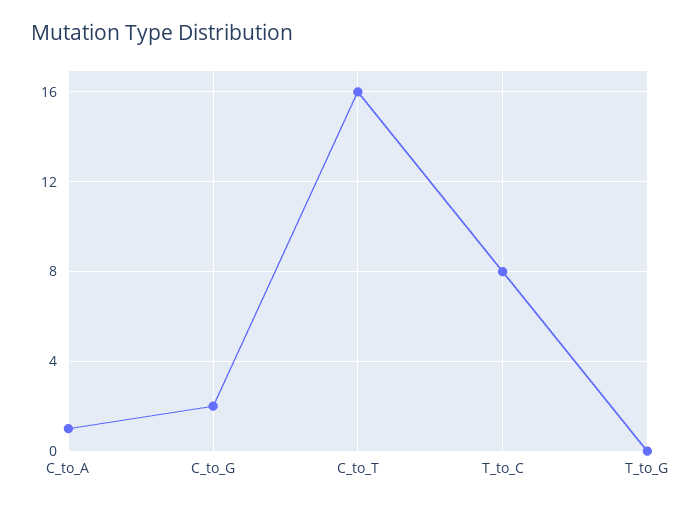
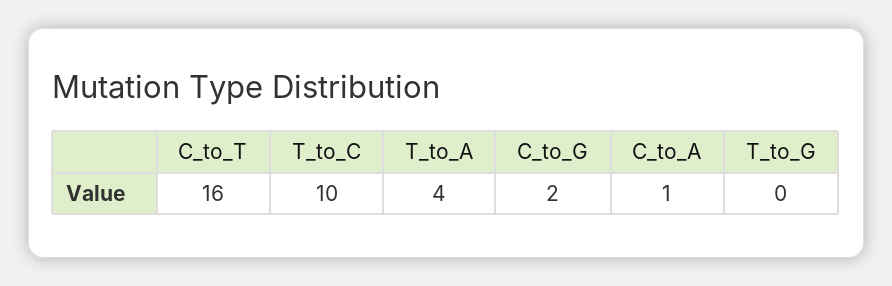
T_to_C: 8 -> 10
T_to_A: none -> 4

